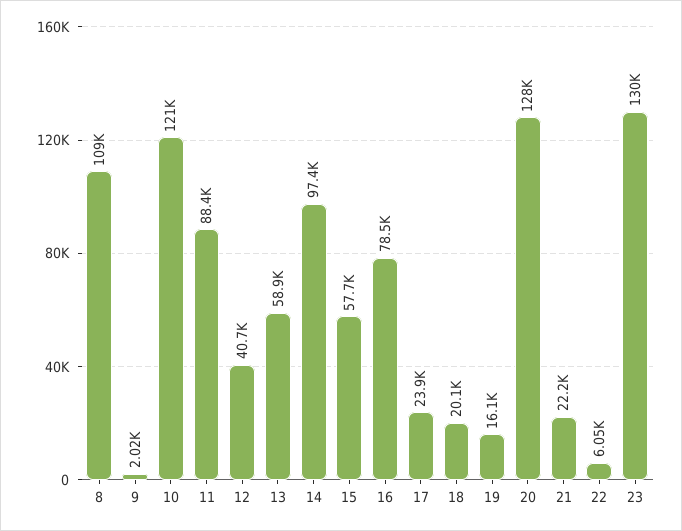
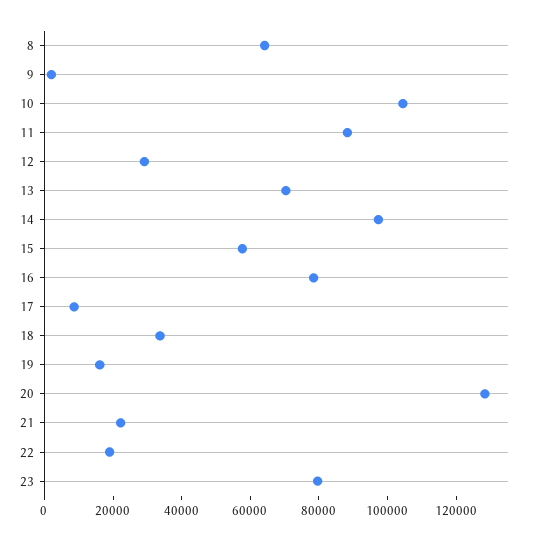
8: 109000 -> 65000
10: 121000 -> 105000
12: 40700 -> 30000
13: 58900 -> 70000
17: 23900 -> 10000
18: 20100 -> 35000
22: 6050 -> 20000
23: 130000 -> 80000

